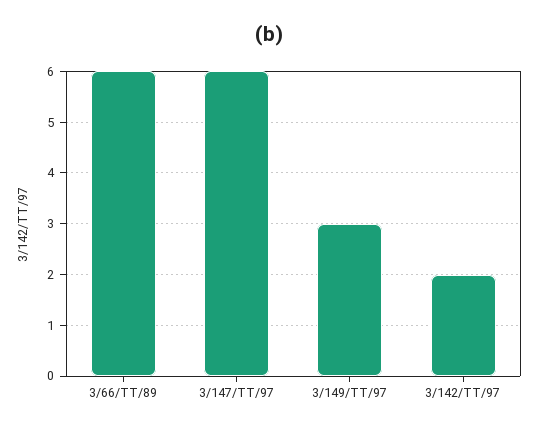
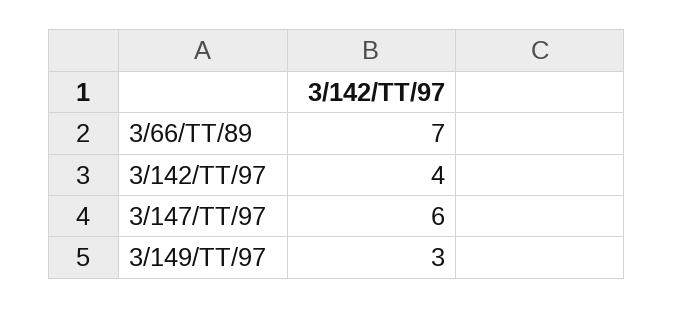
3/66/TT/89: 6 -> 7
3/142/TT/97: 2 -> 4

